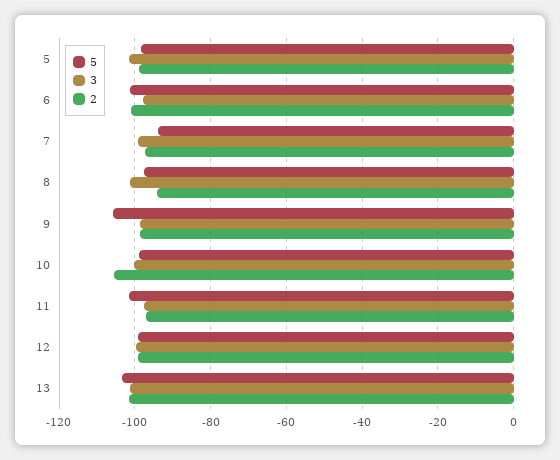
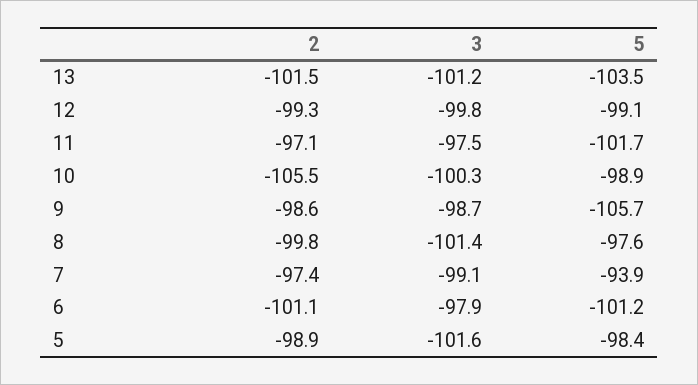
2, 8: -94 -> -99.8

